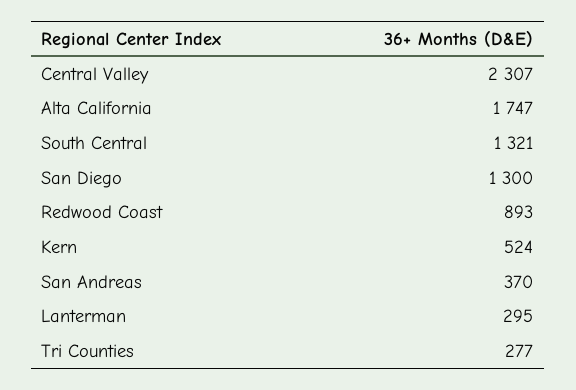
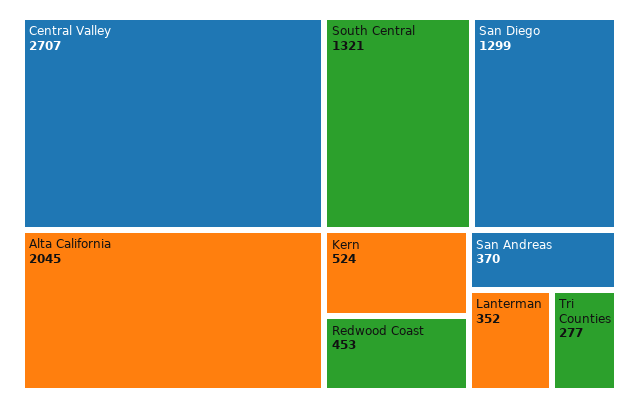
Central Valley: 2307 -> 2707
Alta California: 1747 -> 2045
San Diego: 1300 -> 1299
Redwood Coast: 893 -> 453
Lanterman: 295 -> 352

